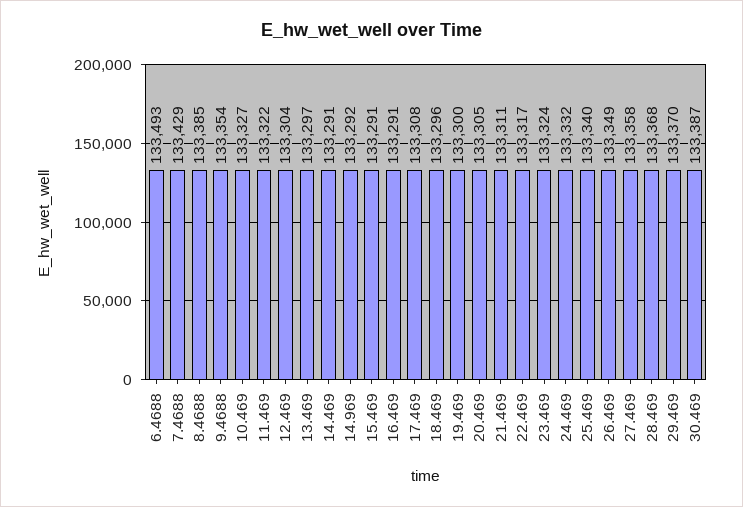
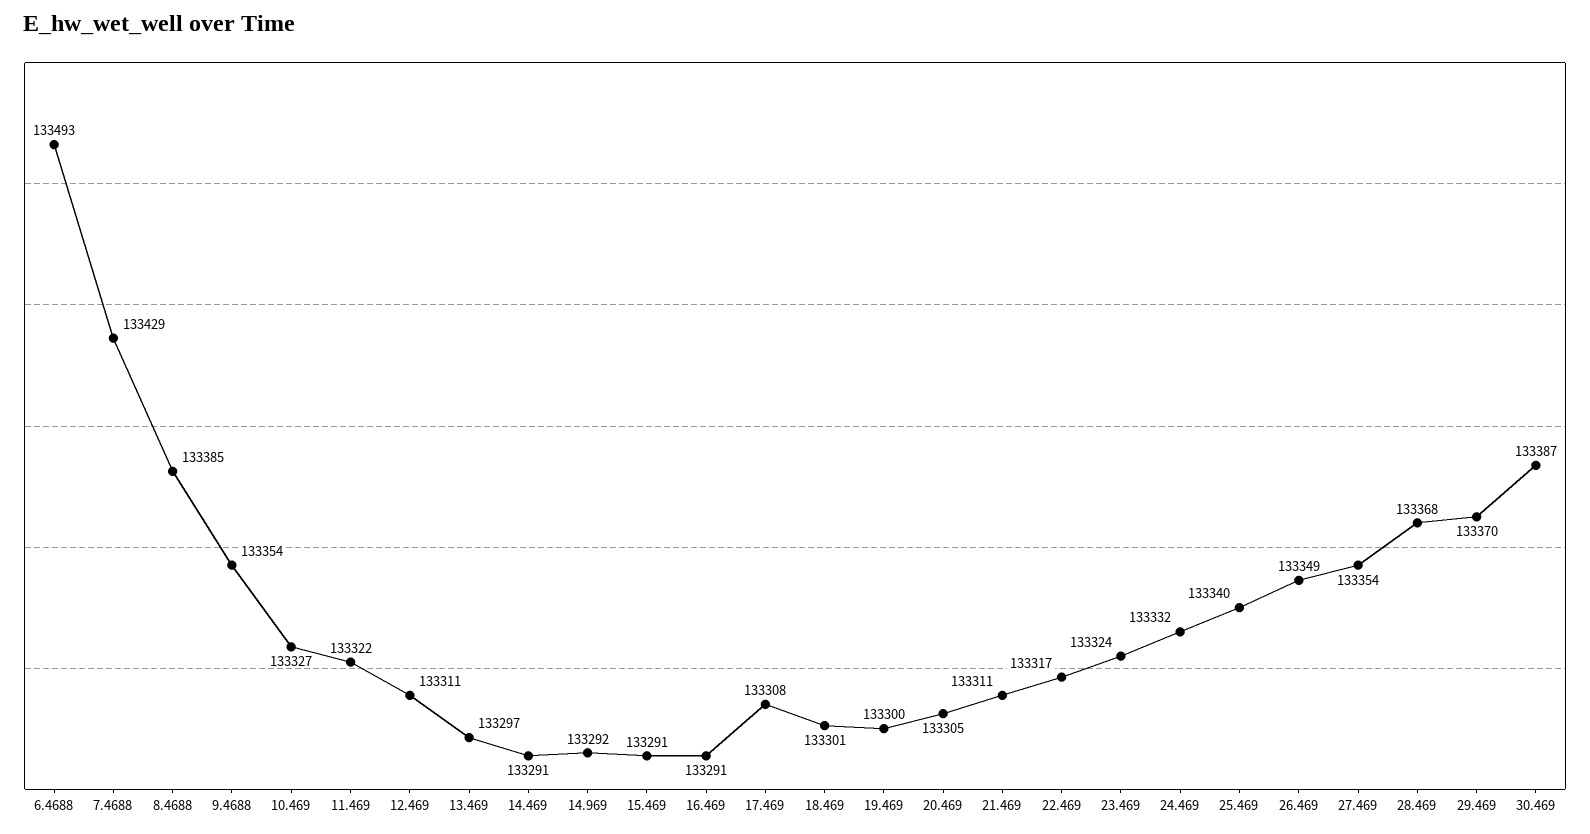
12.469: 133304 -> 133311
18.469: 133296 -> 133301
27.469: 133358 -> 133354

